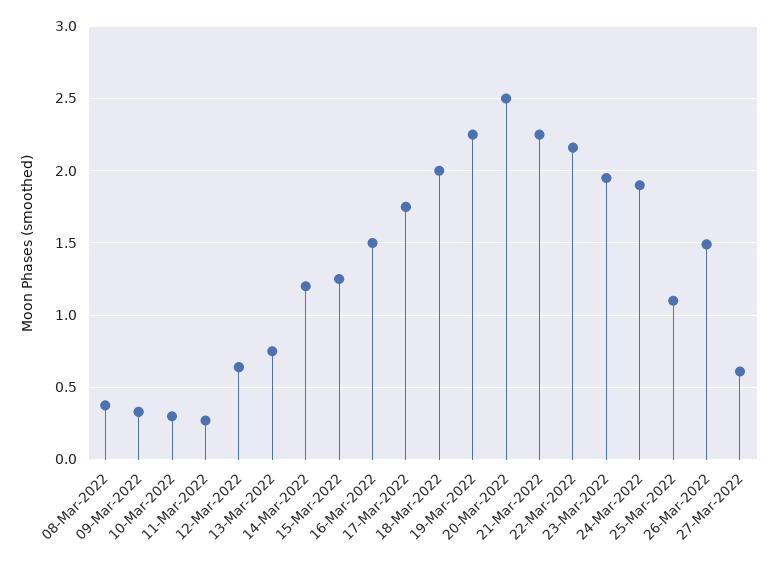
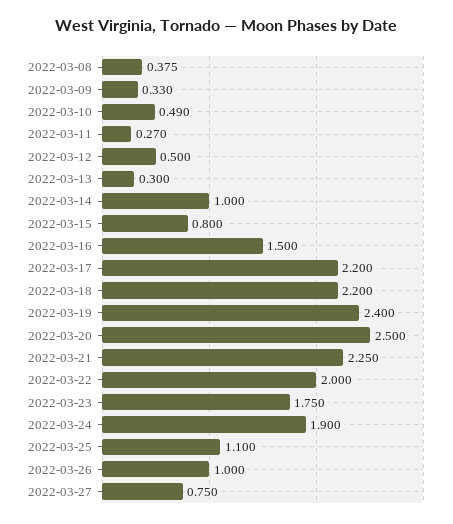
10-Mar-2022: 0.3 -> 0.49
12-Mar-2022: 0.65 -> 0.5
13-Mar-2022: 0.75 -> 0.3
14-Mar-2022: 1.2 -> 1
15-Mar-2022: 1.25 -> 0.8
17-Mar-2022: 1.75 -> 2.2
18-Mar-2022: 2 -> 2.2
19-Mar-2022: 2.25 -> 2.4
22-Mar-2022: 2.15 -> 2
23-Mar-2022: 1.95 -> 1.75
26-Mar-2022: 1.5 -> 1
27-Mar-2022: 0.6 -> 0.75

